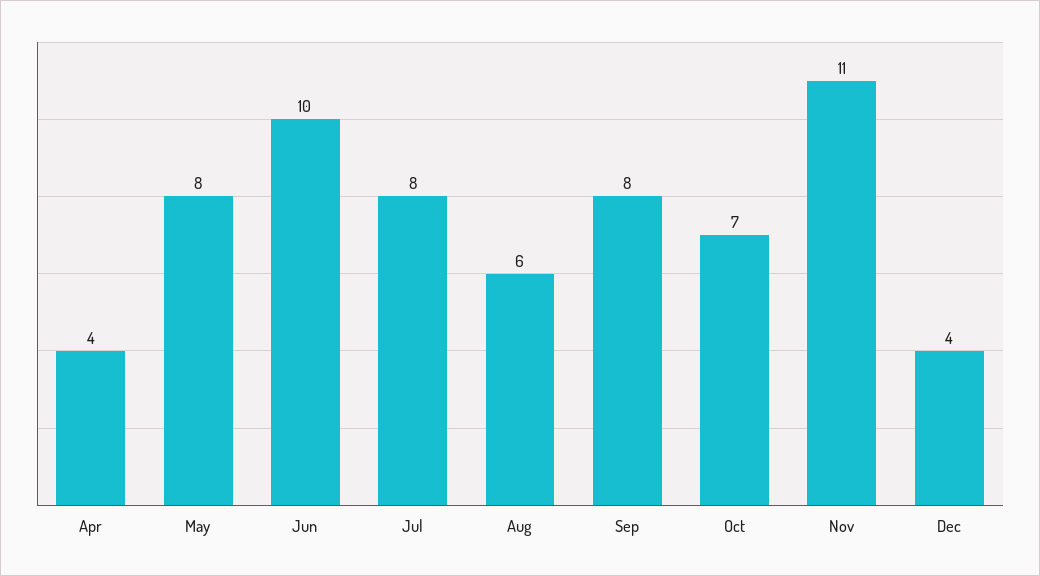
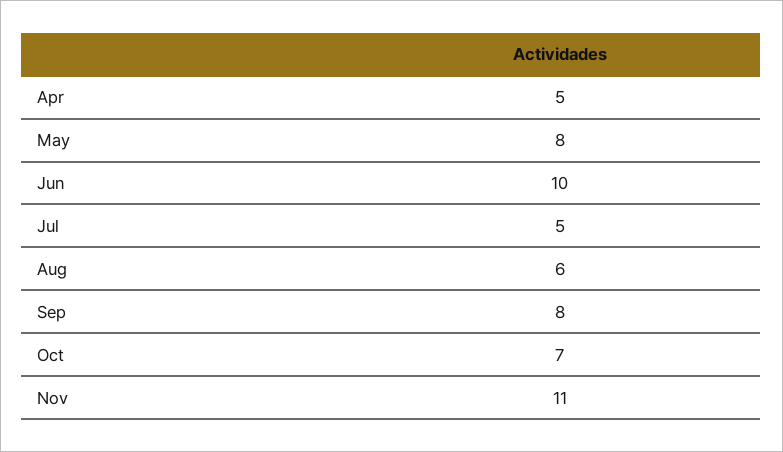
Apr: 4 -> 5
Jul: 8 -> 5
Dec: 4 -> none

